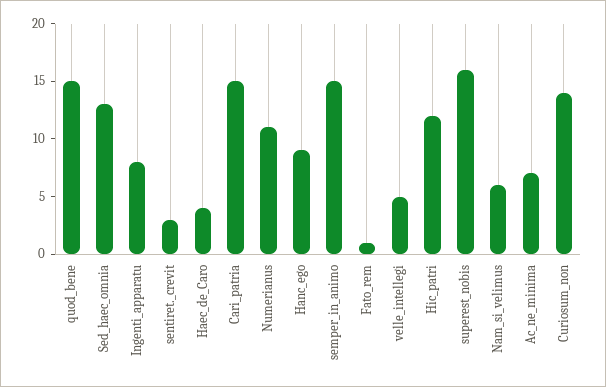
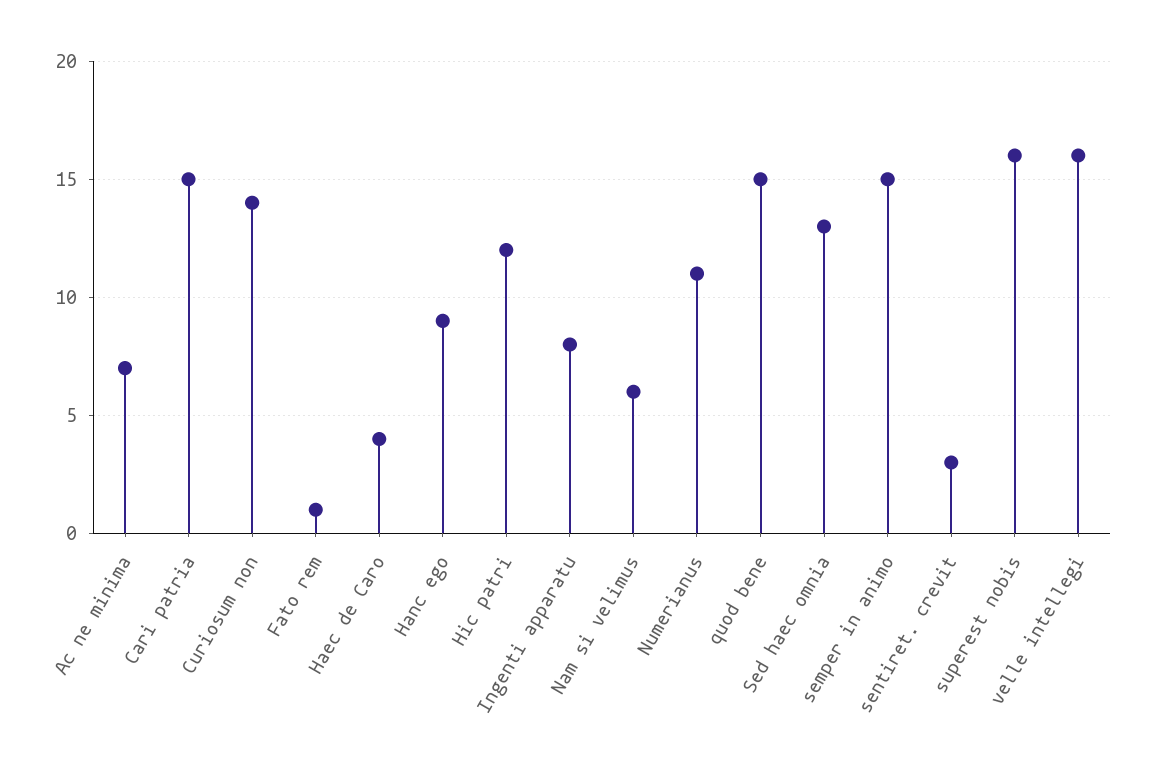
velle_intellegi: 5 -> 16

